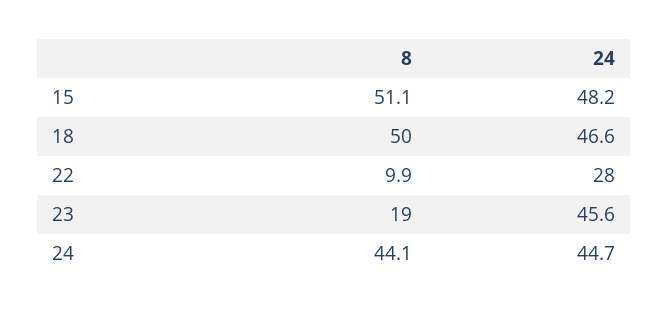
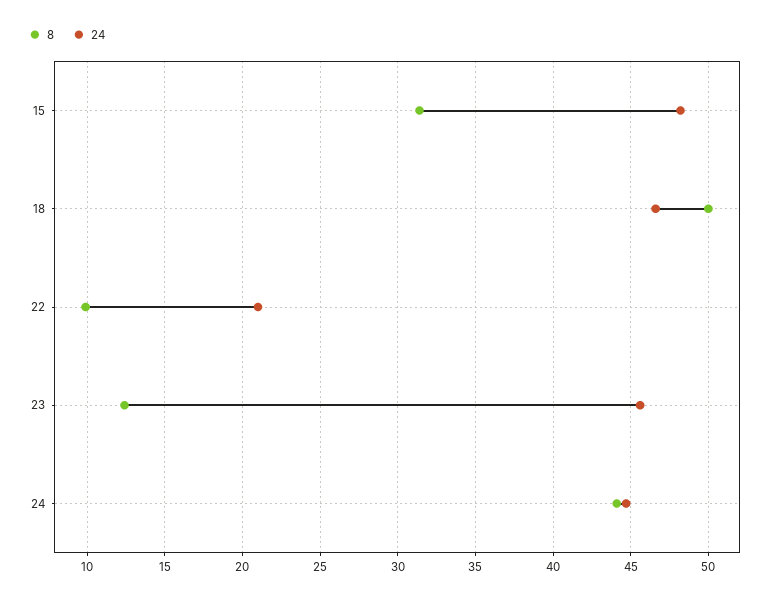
8, 15: 51.1 -> 31.5
24, 22: 28 -> 21
8, 23: 19 -> 12.5

